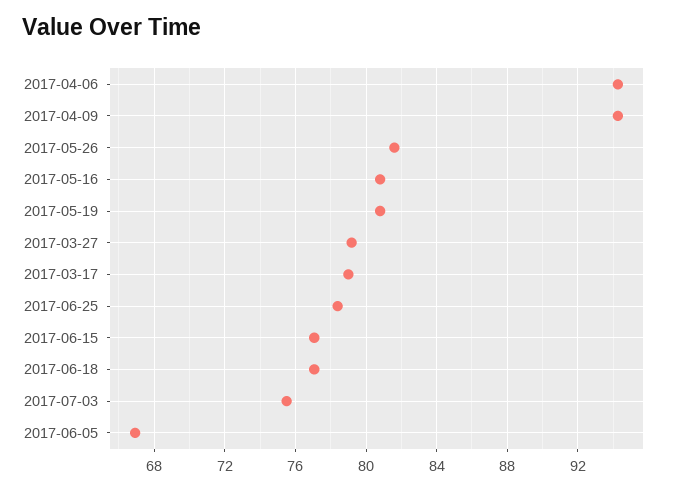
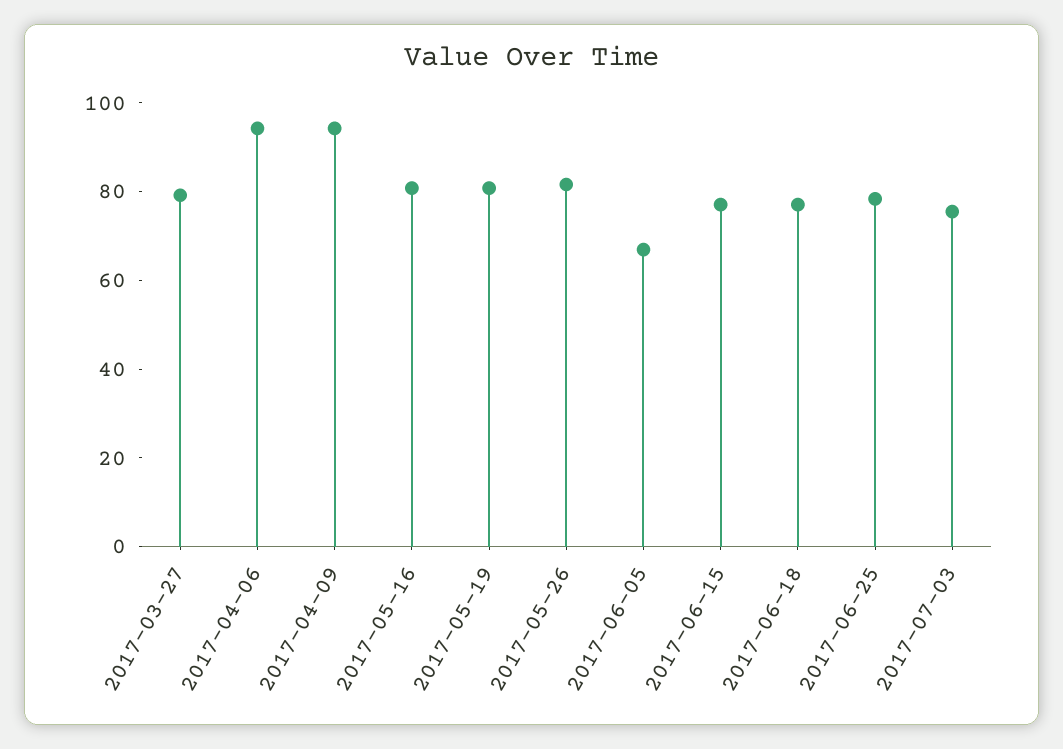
2017-03-17: 79 -> none

